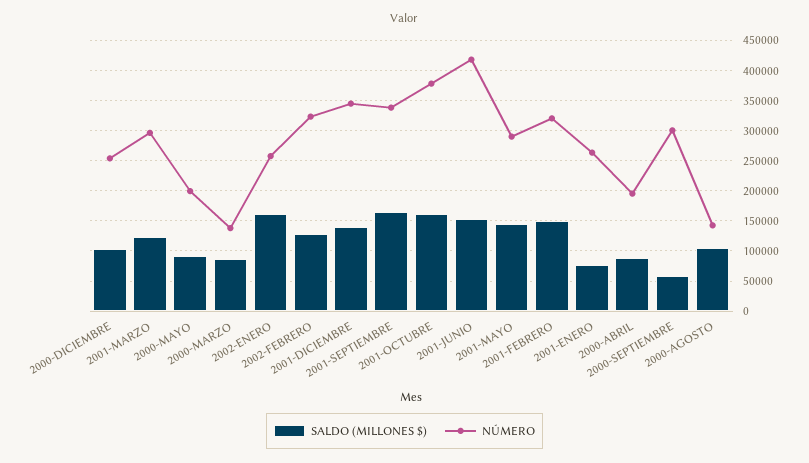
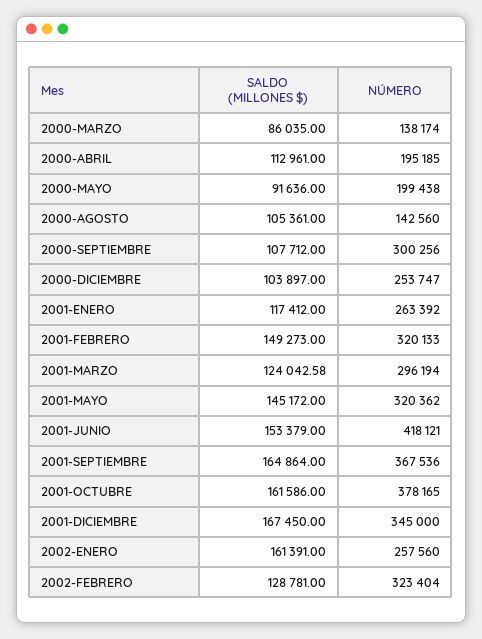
SALDO (MILLONES $), 2001-DICIEMBRE: 140000 -> 167450
NÚMERO, 2001-SEPTIEMBRE: 340000 -> 367536
NÚMERO, 2001-MAYO: 290000 -> 320362
SALDO (MILLONES $), 2001-ENERO: 80000 -> 117412
SALDO (MILLONES $), 2000-ABRIL: 90000 -> 112961
SALDO (MILLONES $), 2000-SEPTIEMBRE: 60000 -> 107712

